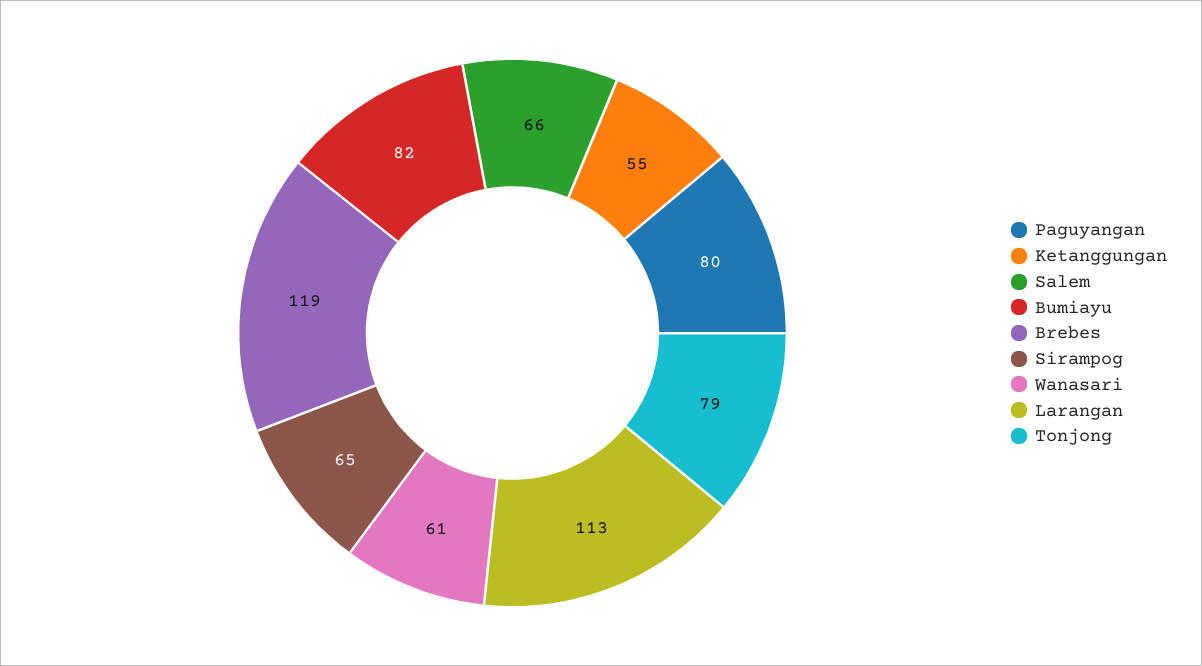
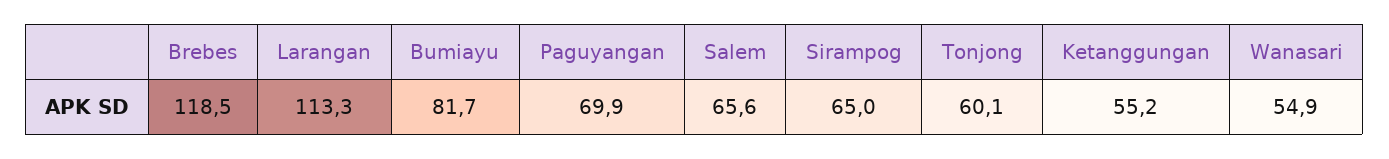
Paguyangan: 80 -> 69.9
Wanasari: 61 -> 54.9
Tonjong: 79 -> 60.1

